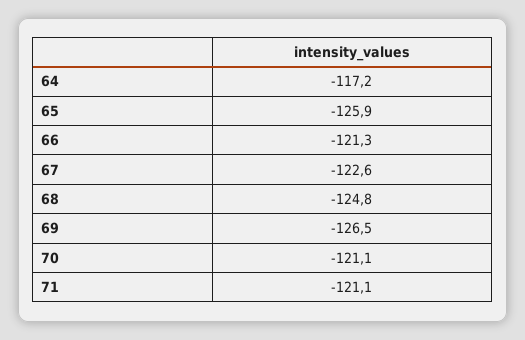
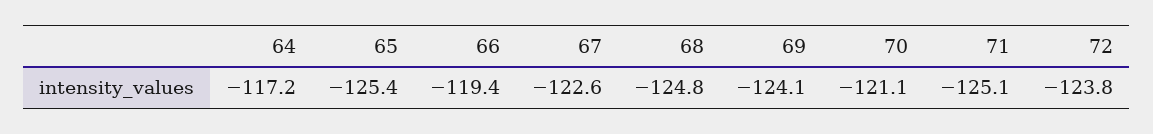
65: -125.9 -> -125.4
66: -121.3 -> -119.4
69: -126.5 -> -124.1
71: -121.1 -> -125.1
72: none -> -123.8

